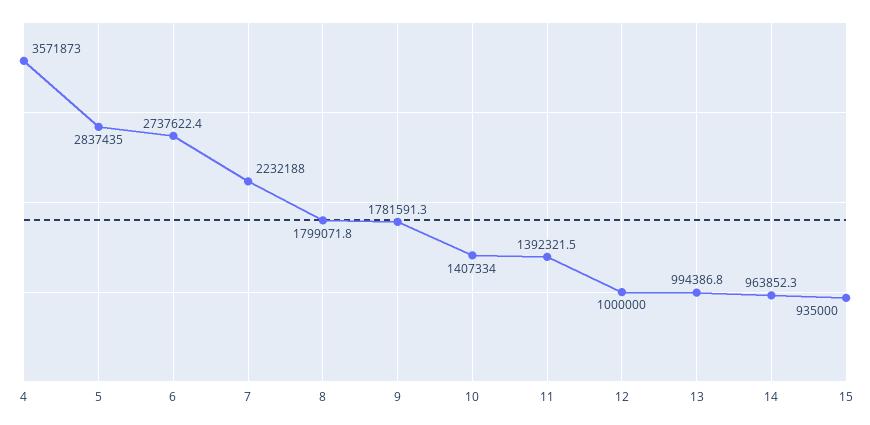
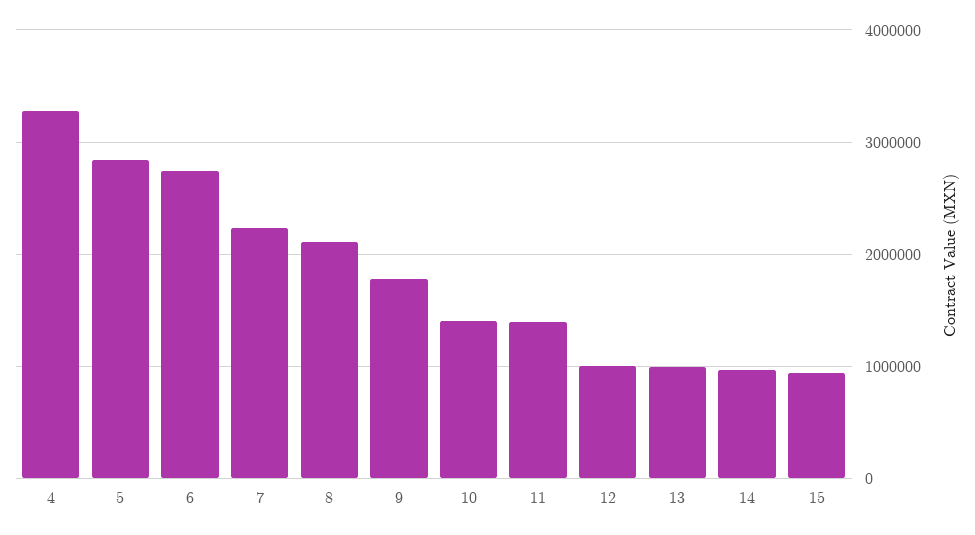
4: 3571873 -> 3300000
8: 1799071.8 -> 2100000

